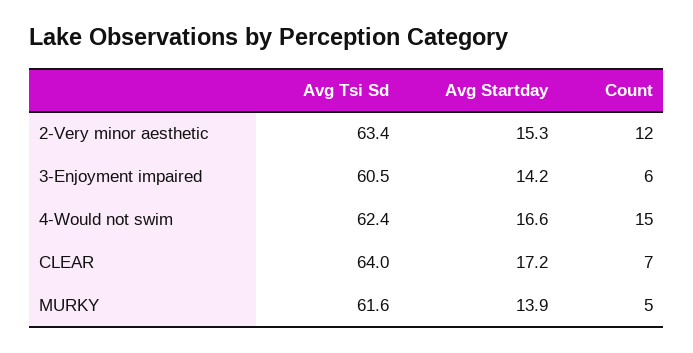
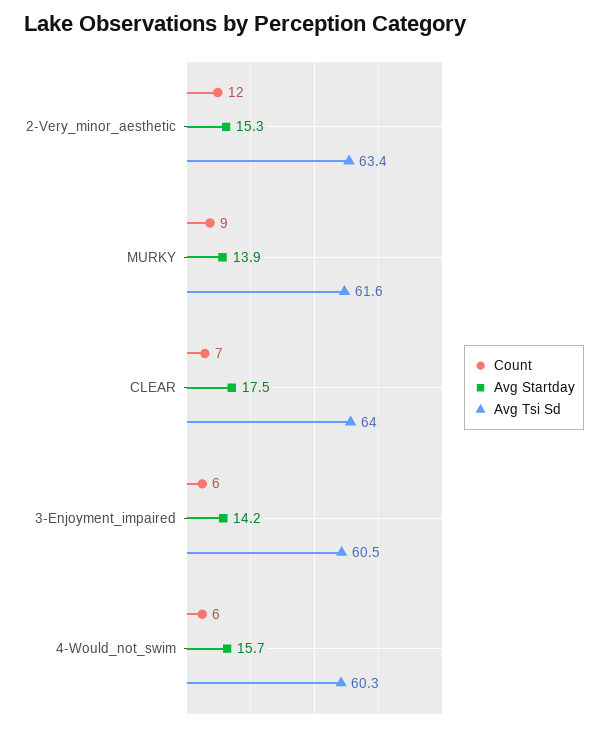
Avg Tsi Sd, 4-Would not swim: 62.4 -> 60.3
Avg Startday, 4-Would not swim: 16.6 -> 15.7
Count, 4-Would not swim: 15 -> 6
Avg Startday, CLEAR: 17.2 -> 17.5
Count, MURKY: 5 -> 9

